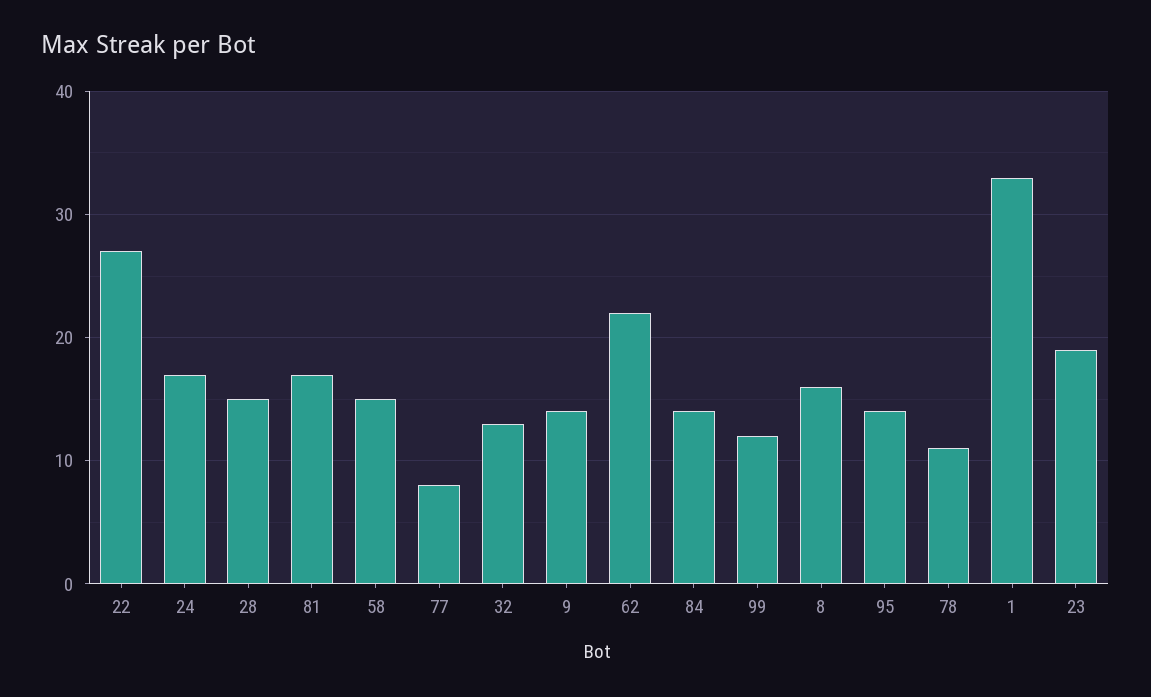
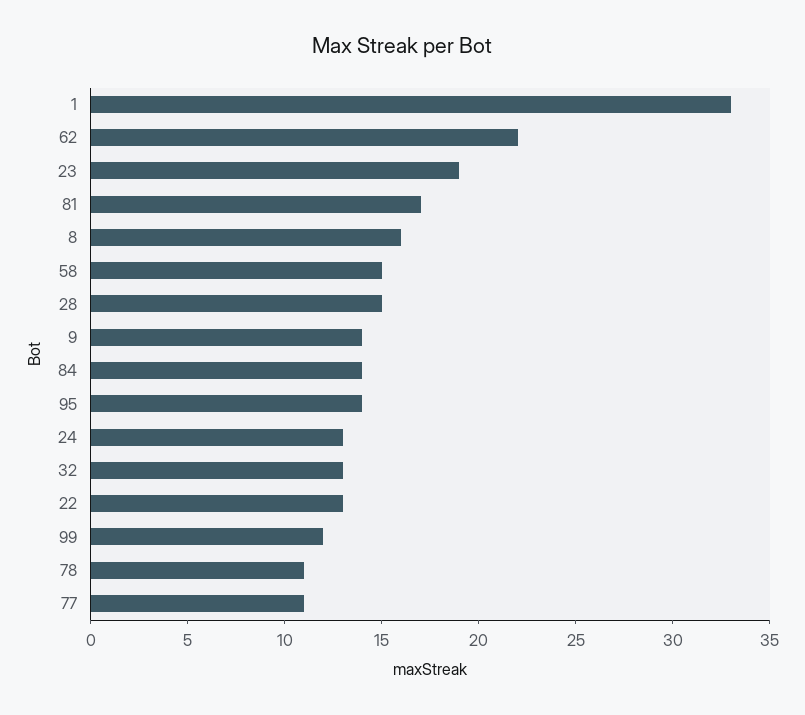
22: 27 -> 13
24: 17 -> 13
77: 8 -> 11

